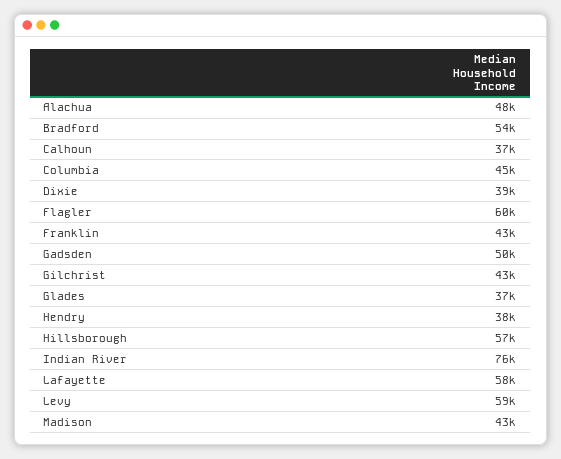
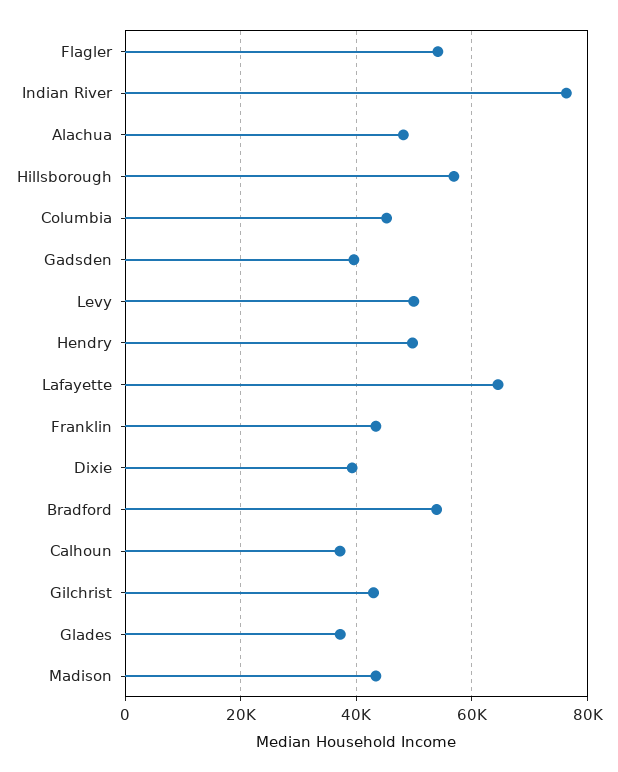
Flagler: 60000 -> 54000
Gadsden: 50000 -> 40000
Hendry: 38000 -> 50000
Lafayette: 58000 -> 64000
Levy: 59000 -> 50000

